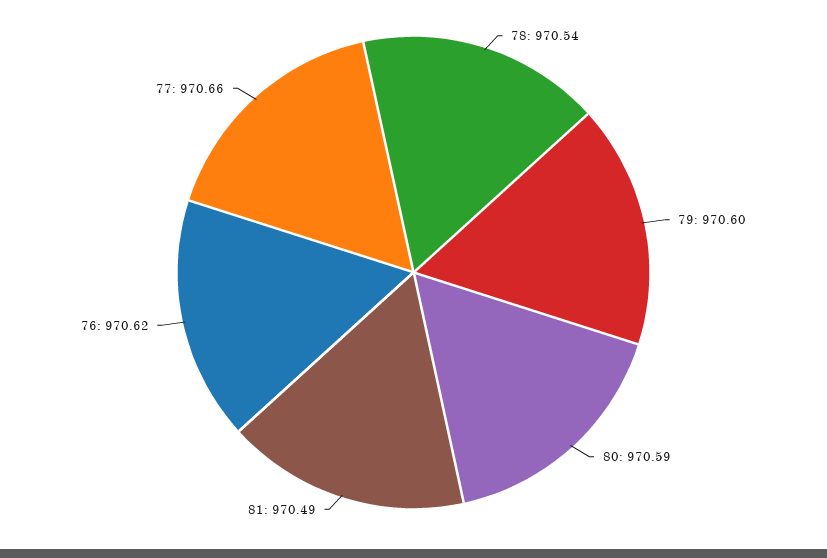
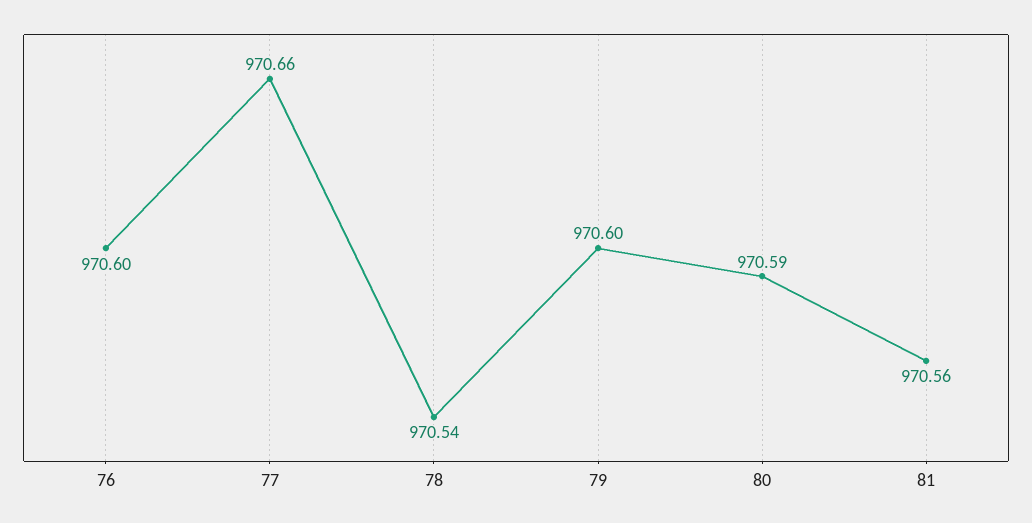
81: 970.49 -> 970.56
76: 970.62 -> 970.6

